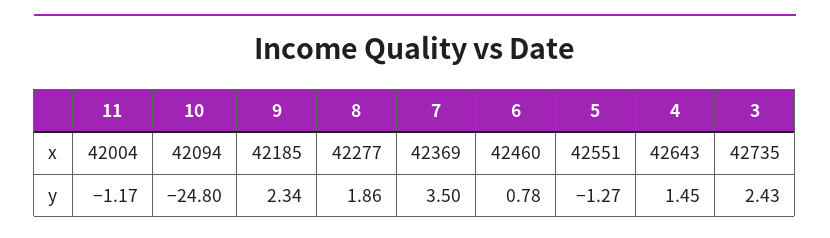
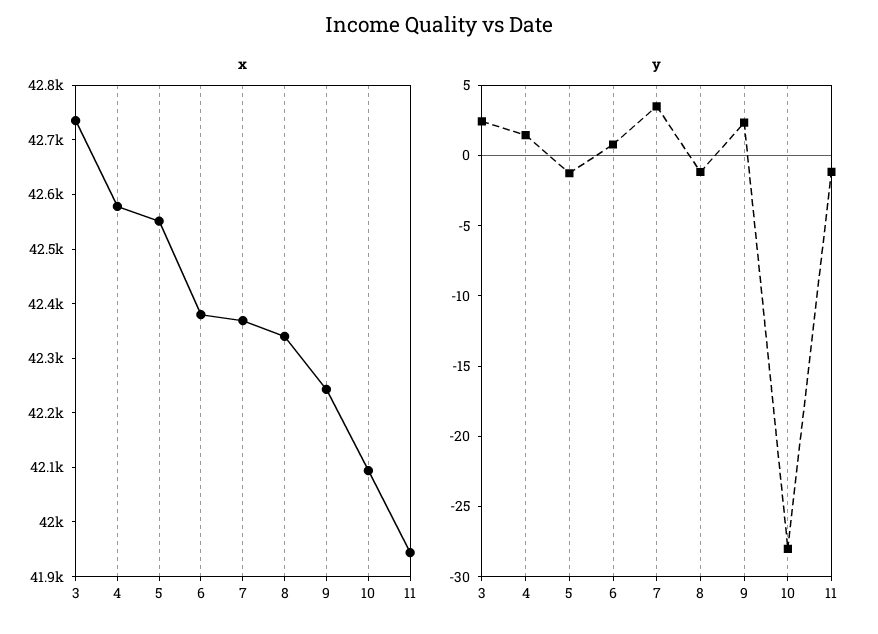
x, 11: 42004 -> 41940
x, 9: 42185 -> 42240
x, 8: 42277 -> 42340
x, 6: 42460 -> 42380
x, 4: 42643 -> 42580
y, 10: -24.8 -> -28
y, 8: 1.86 -> -1

